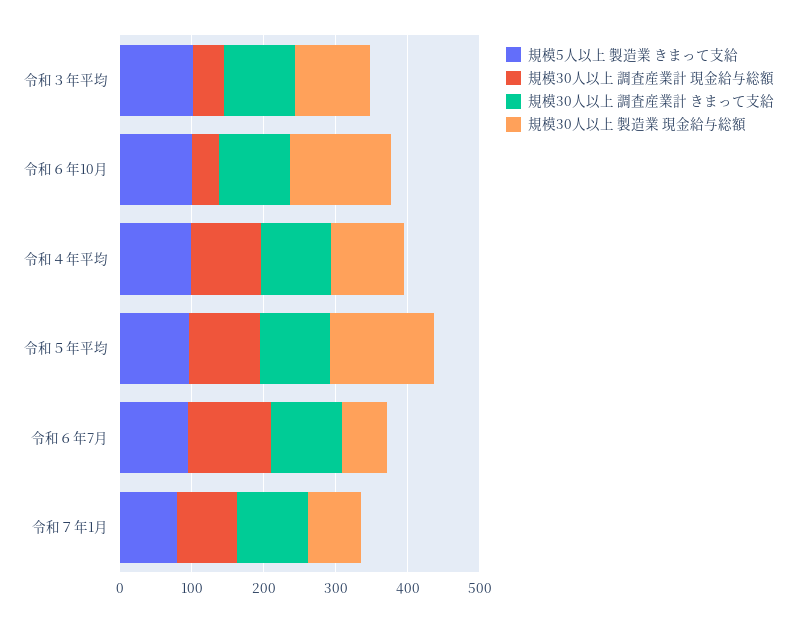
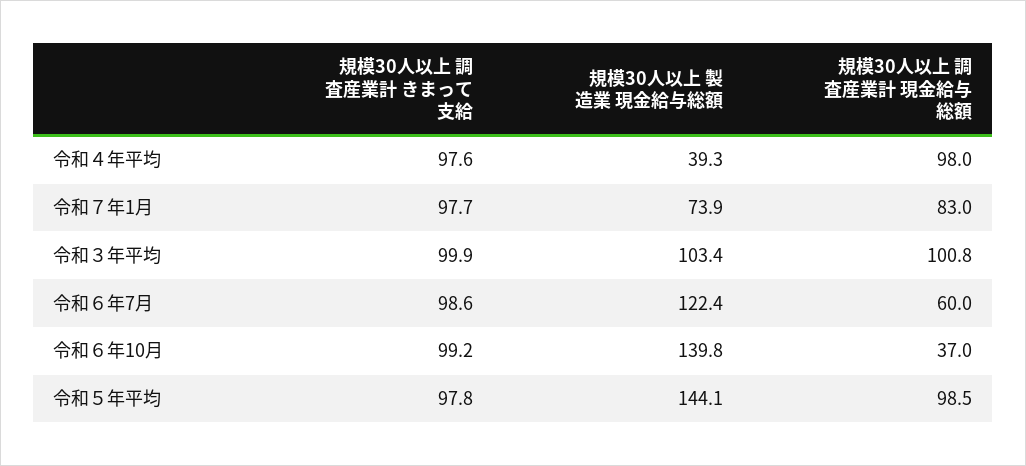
規模5人以上 製造業 きまって支給, 令和３年平均: 100 -> none
規模30人以上 調査産業計 現金給与総額, 令和３年平均: 40 -> 100.8
規模5人以上 製造業 きまって支給, 令和６年10月: 100 -> none
規模5人以上 製造業 きまって支給, 令和４年平均: 100 -> none
規模30人以上 製造業 現金給与総額, 令和４年平均: 100 -> 39.3
規模5人以上 製造業 きまって支給, 令和５年平均: 100 -> none
規模5人以上 製造業 きまって支給, 令和６年7月: 100 -> none
規模30人以上 調査産業計 現金給与総額, 令和６年7月: 120 -> 60
規模30人以上 製造業 現金給与総額, 令和６年7月: 60 -> 122.4
規模5人以上 製造業 きまって支給, 令和７年1月: 80 -> none

